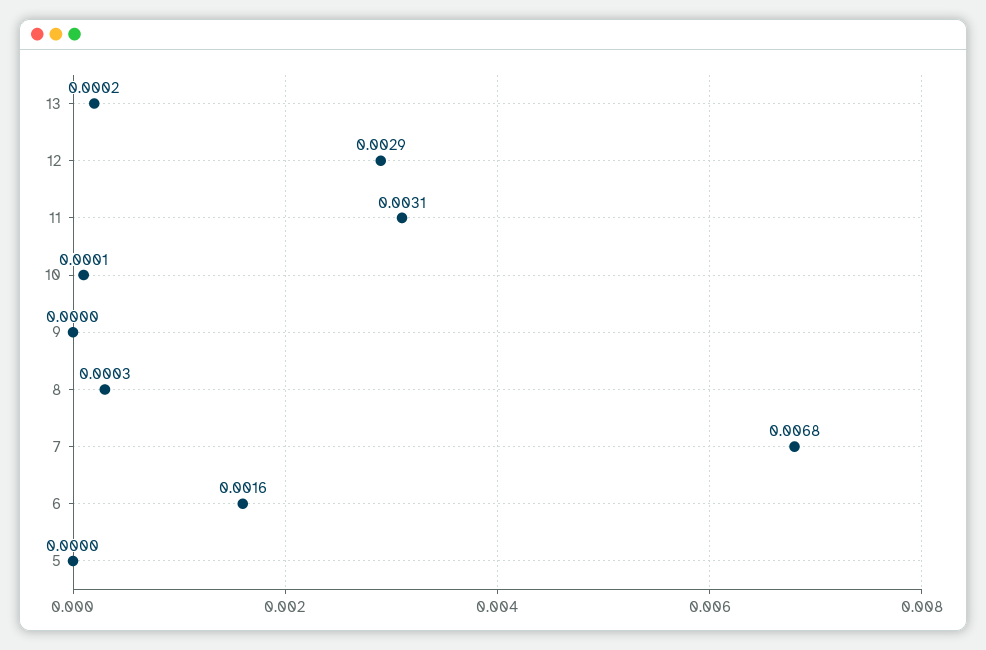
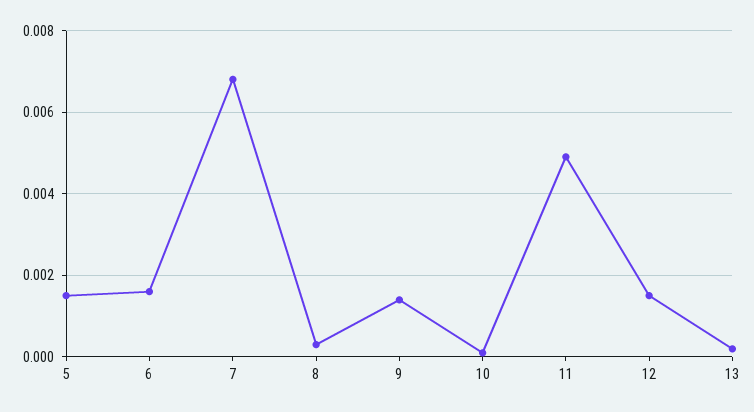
12: 0.0029 -> 0.0015
11: 0.0031 -> 0.005
9: 0 -> 0.0015
5: 0 -> 0.0015

